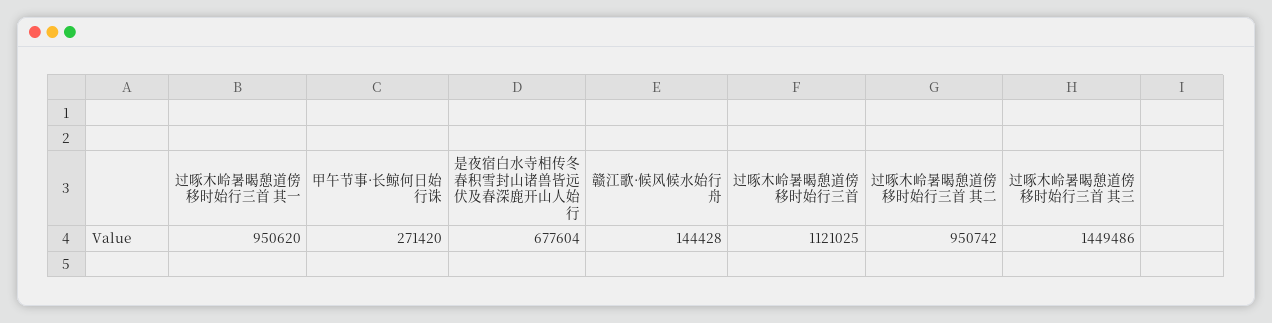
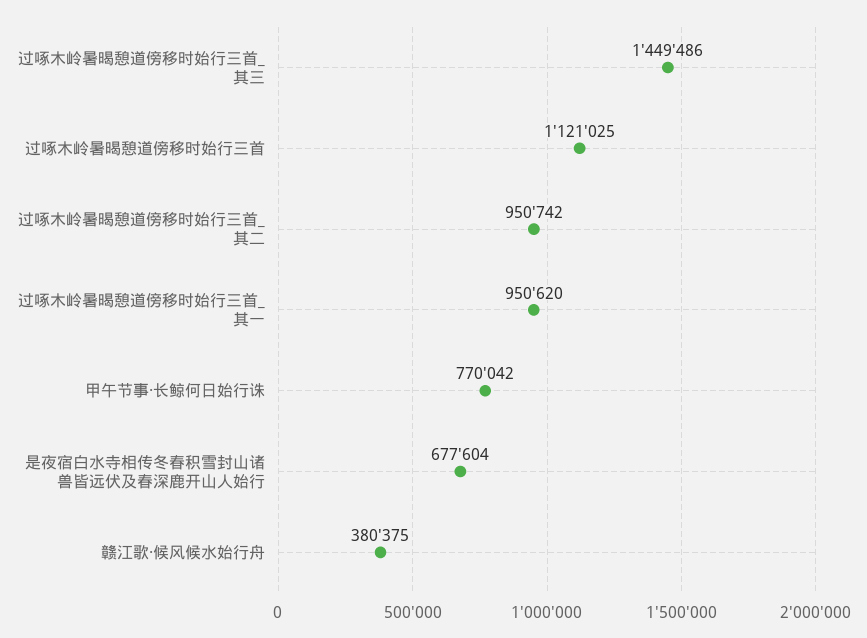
甲午节事·长鲸何日始行诛: 271420 -> 770042
赣江歌·候风候水始行舟: 144428 -> 380375

